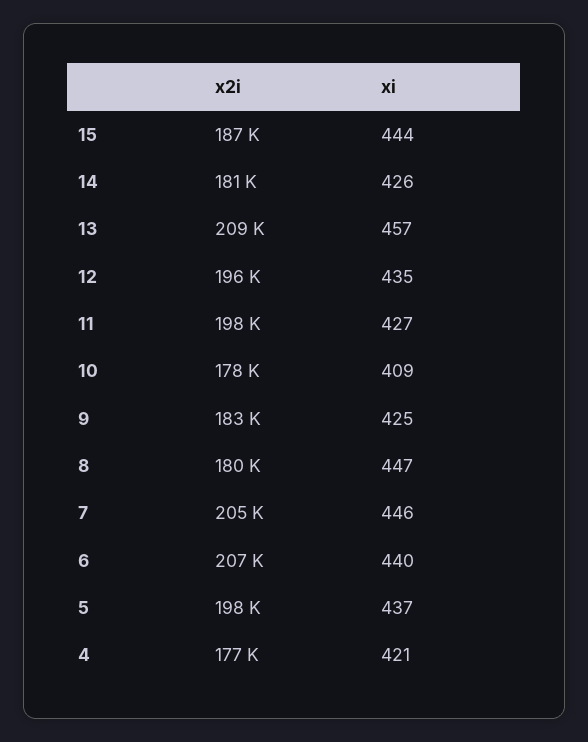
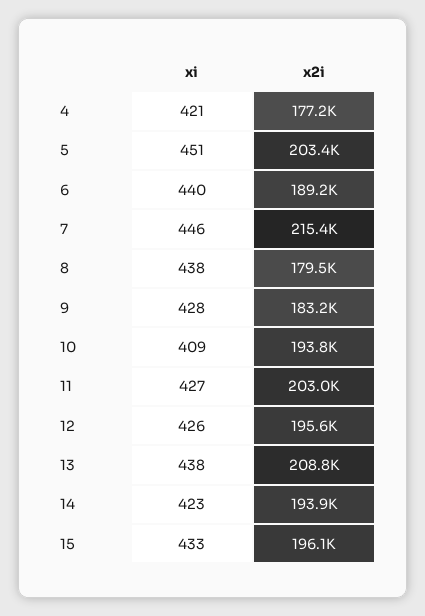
x2i, 15: 187000 -> 196100
xi, 15: 444 -> 433
x2i, 14: 181000 -> 193900
xi, 14: 426 -> 423
xi, 13: 457 -> 438
xi, 12: 435 -> 426
x2i, 11: 198000 -> 203000
x2i, 10: 178000 -> 193800
xi, 9: 425 -> 428
xi, 8: 447 -> 438
x2i, 7: 205000 -> 215400
x2i, 6: 207000 -> 189200
x2i, 5: 198000 -> 203400
xi, 5: 437 -> 451

